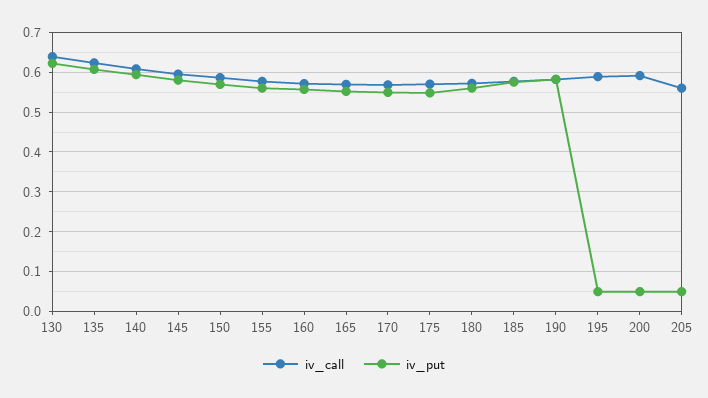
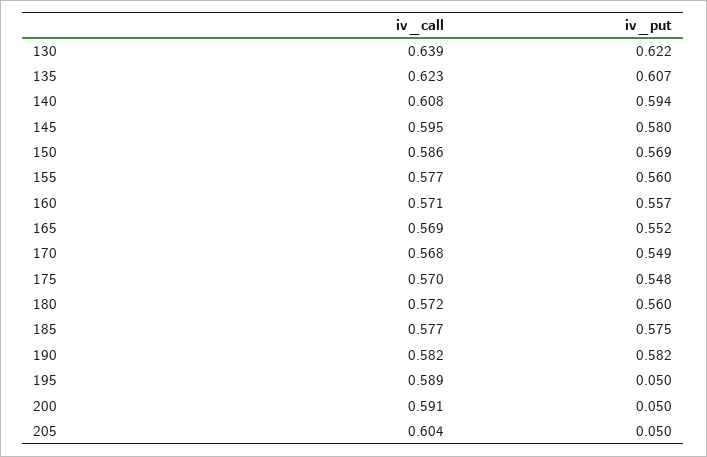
iv_call, 205: 0.56 -> 0.604

